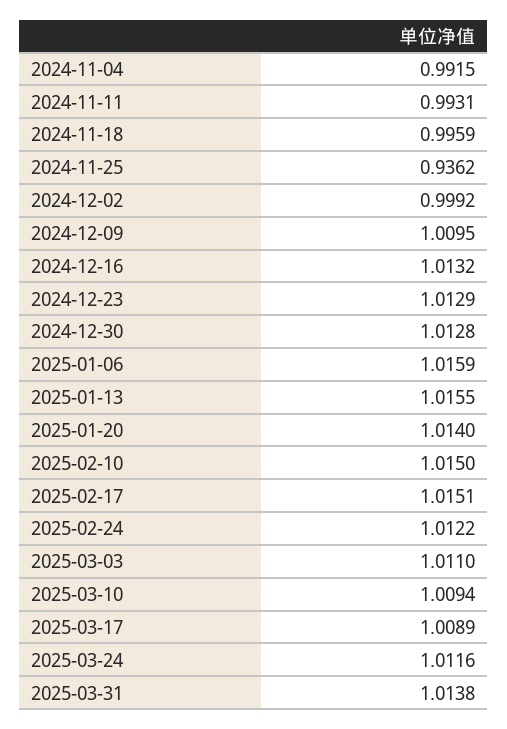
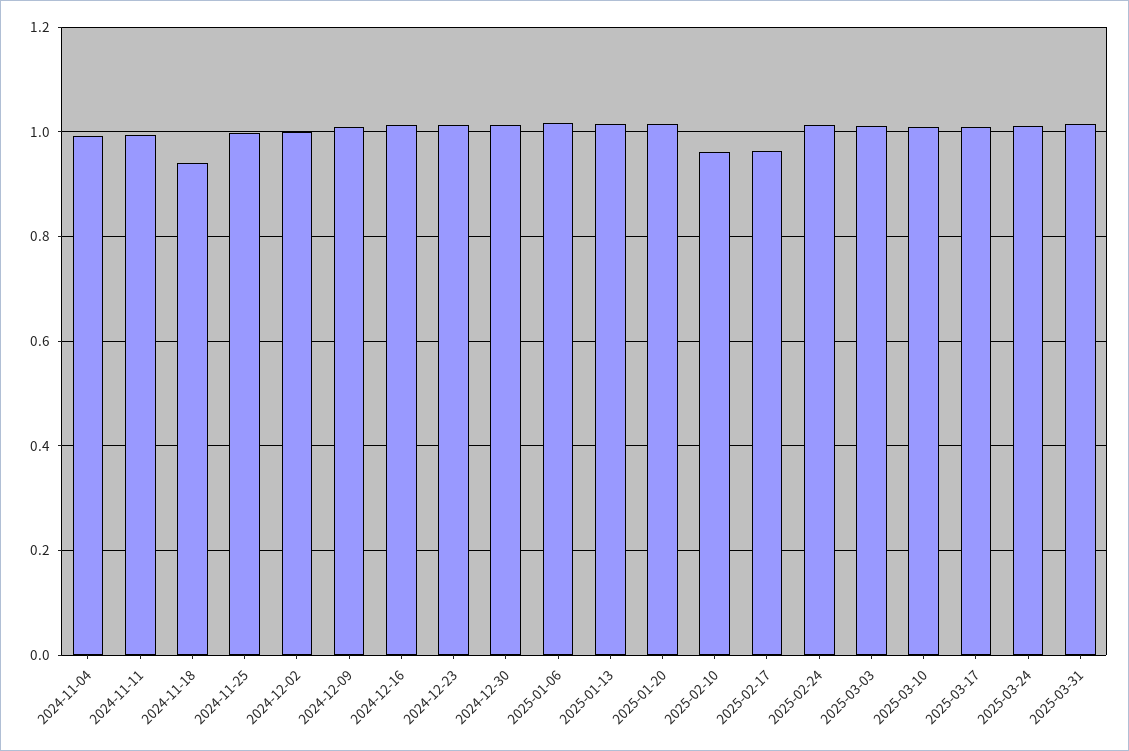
2024-11-18: 0.9959 -> 0.94
2024-11-25: 0.9362 -> 1
2025-02-10: 1.015 -> 0.96
2025-02-17: 1.0151 -> 0.96

